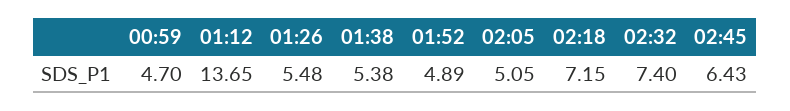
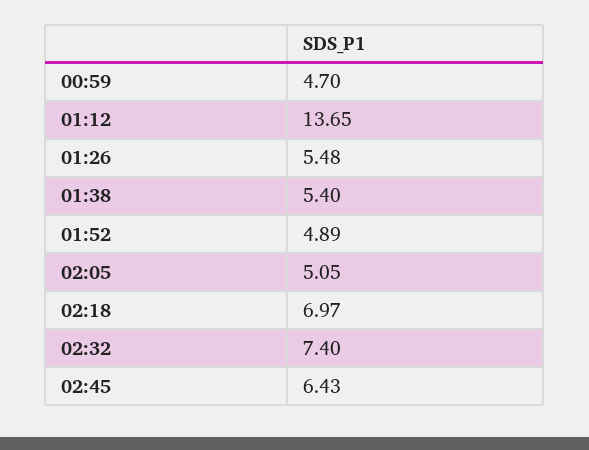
01:38: 5.38 -> 5.4
02:18: 7.15 -> 6.97

